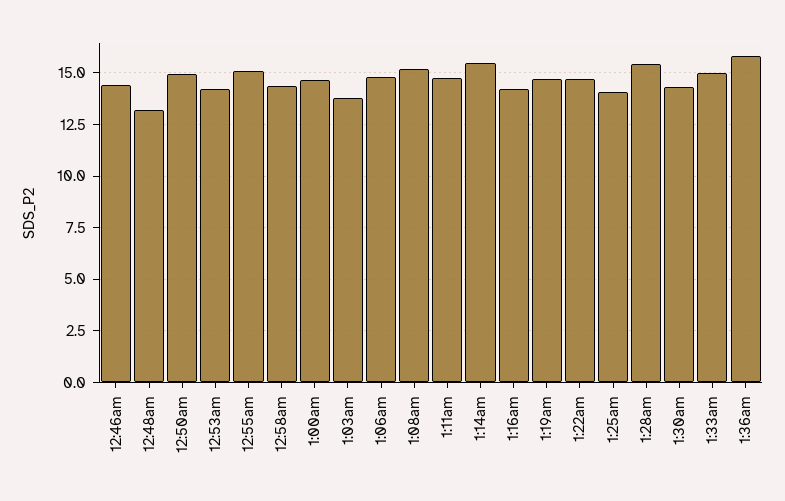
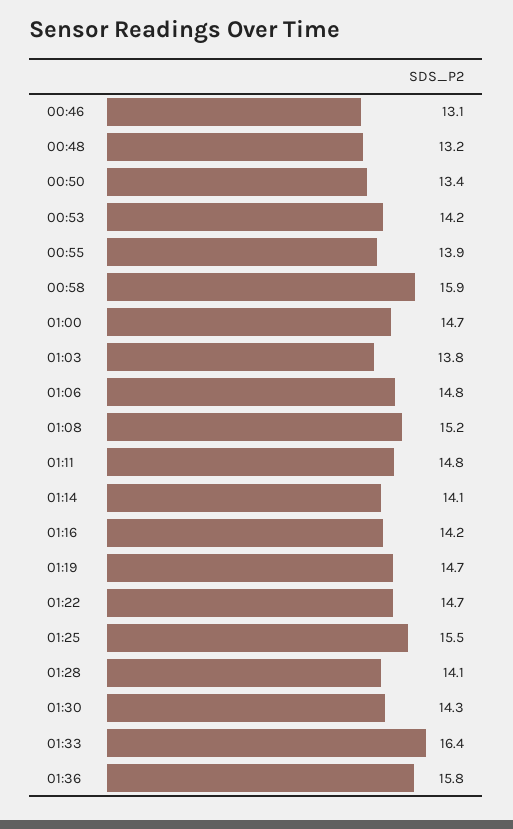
12:46am: 14.5 -> 13.1
12:50am: 15 -> 13.4
12:55am: 15 -> 13.9
12:58am: 14.5 -> 15.9
1:14am: 15.5 -> 14.1
1:25am: 14 -> 15.5
1:28am: 15.5 -> 14.1
1:33am: 15 -> 16.4

